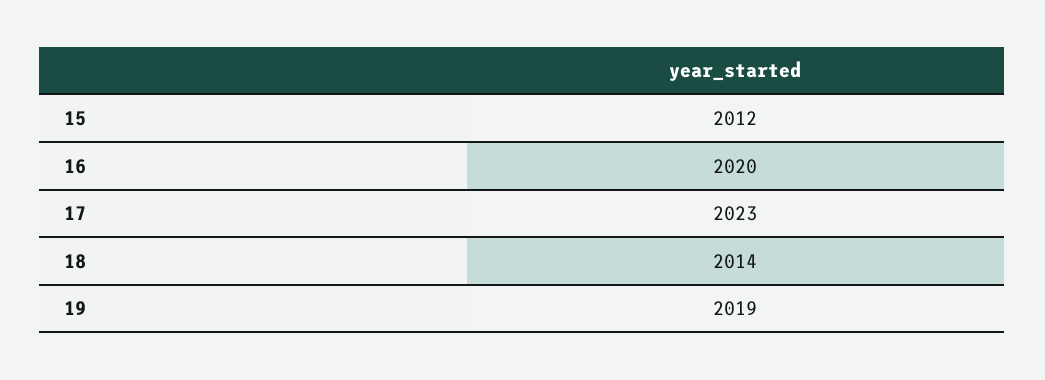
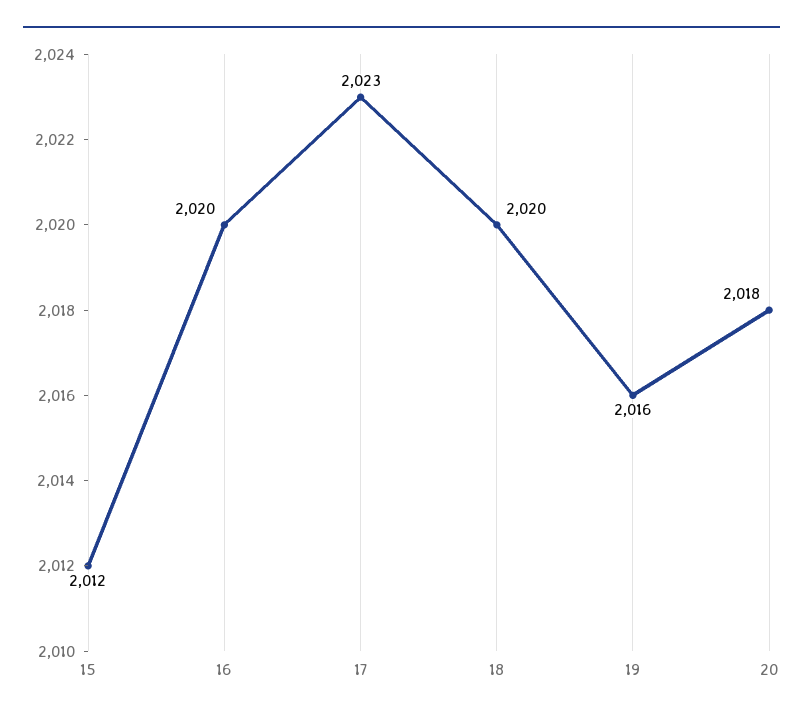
18: 2014 -> 2020
19: 2019 -> 2016
20: none -> 2018

